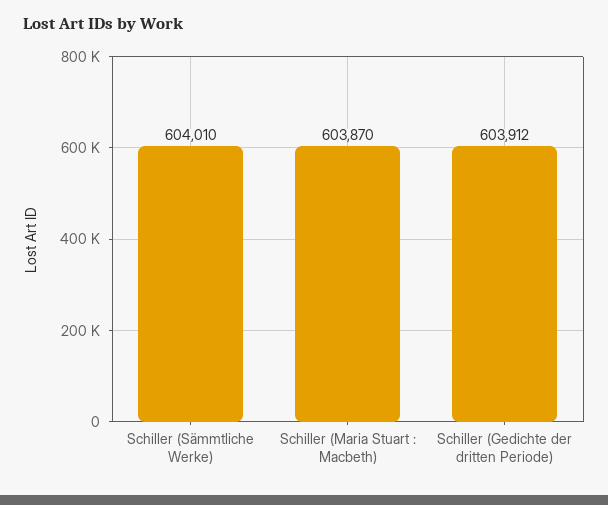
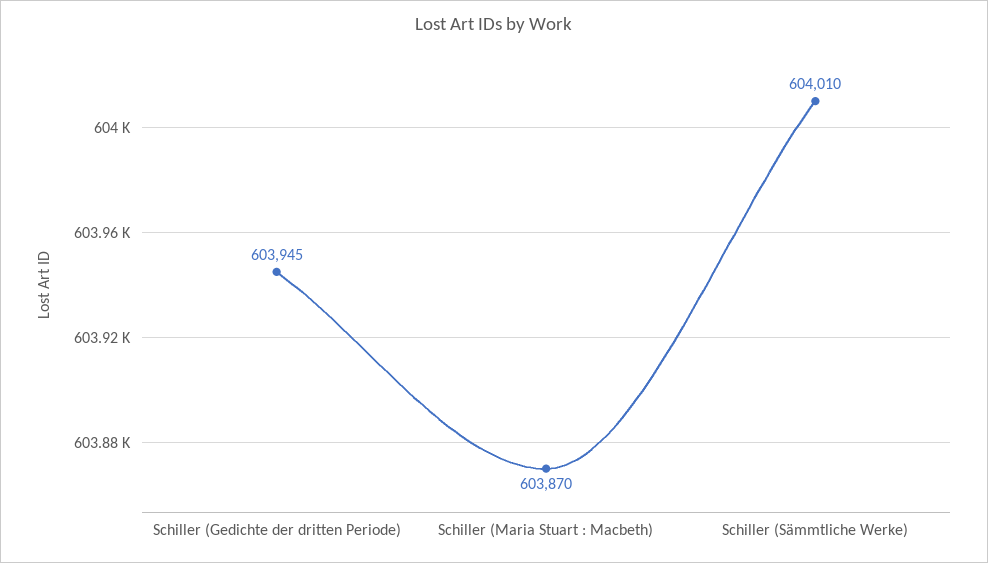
Schiller (Gedichte der dritten Periode): 603912 -> 603945

